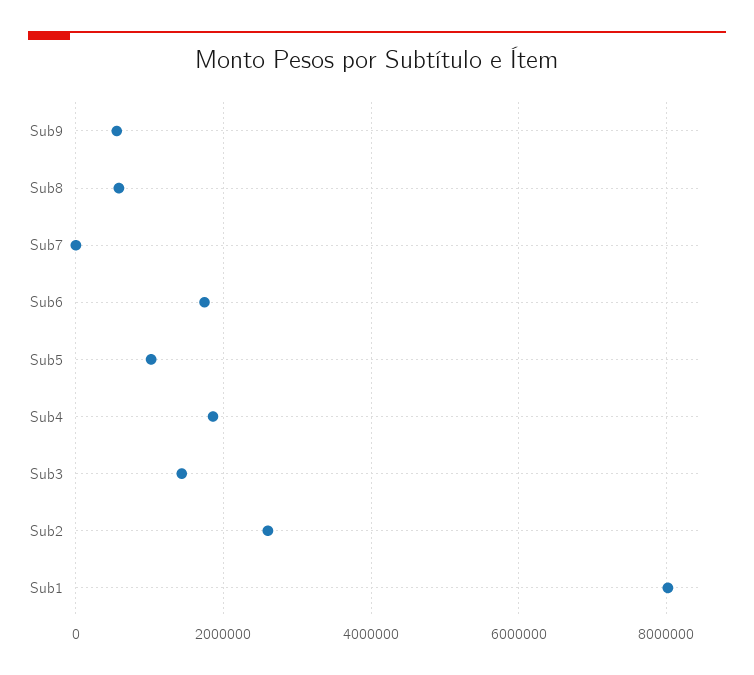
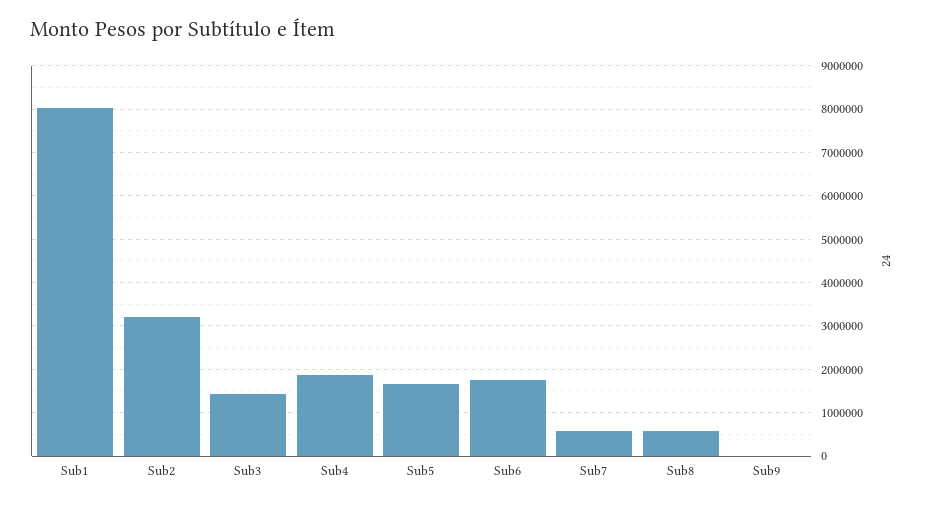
Sub9: 600000 -> 0
Sub7: 0 -> 600000
Sub5: 1000000 -> 1600000
Sub2: 2600000 -> 3200000

